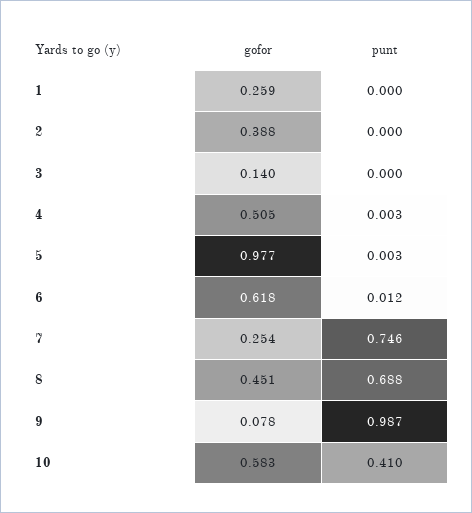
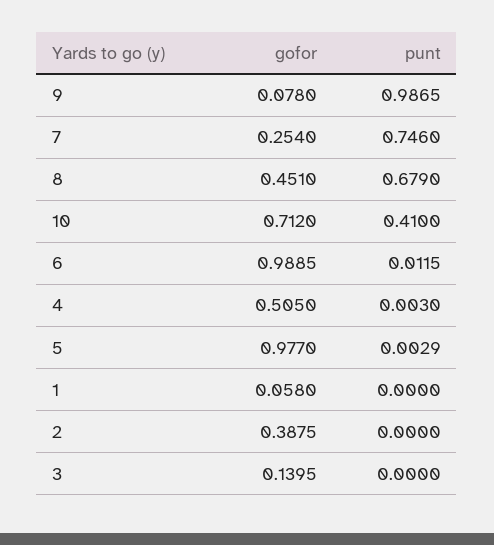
gofor, 1: 0.259 -> 0.058
gofor, 6: 0.618 -> 0.9885
punt, 8: 0.688 -> 0.679
gofor, 10: 0.583 -> 0.712

